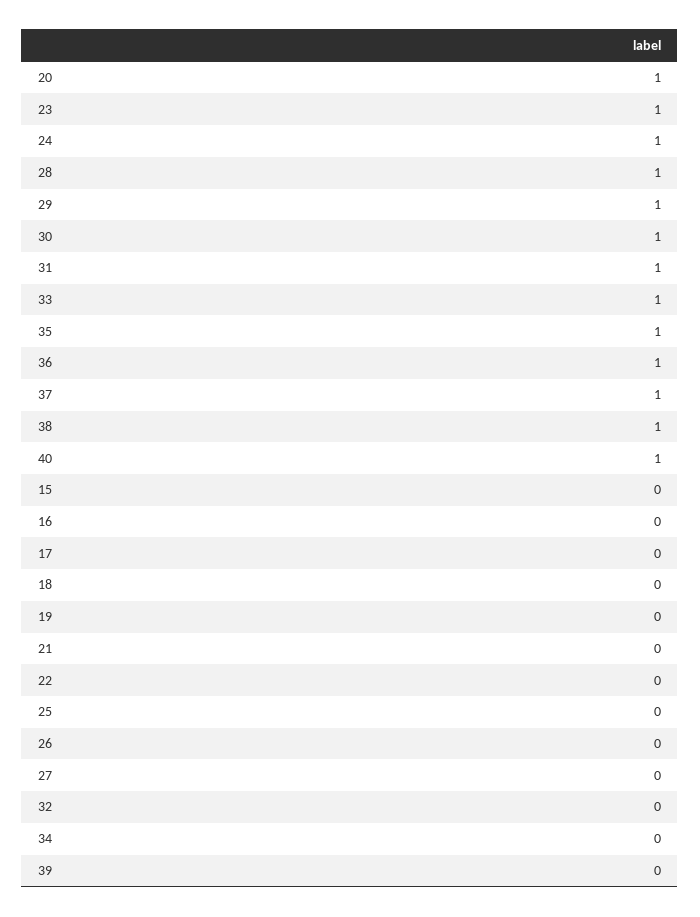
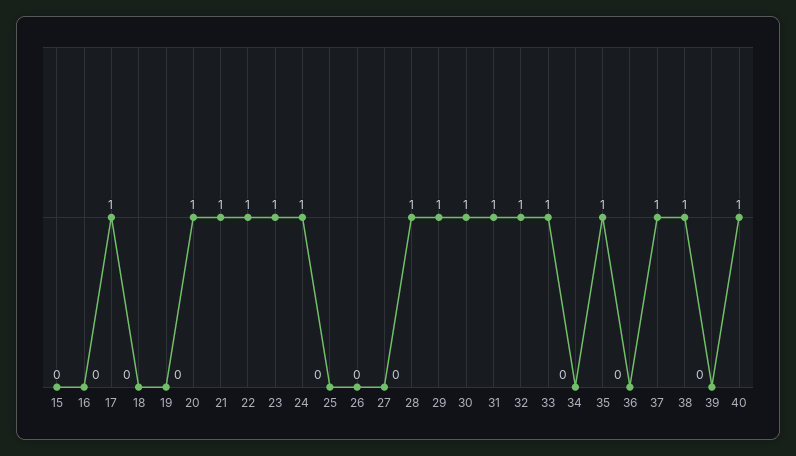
36: 1 -> 0
17: 0 -> 1
21: 0 -> 1
22: 0 -> 1
32: 0 -> 1

